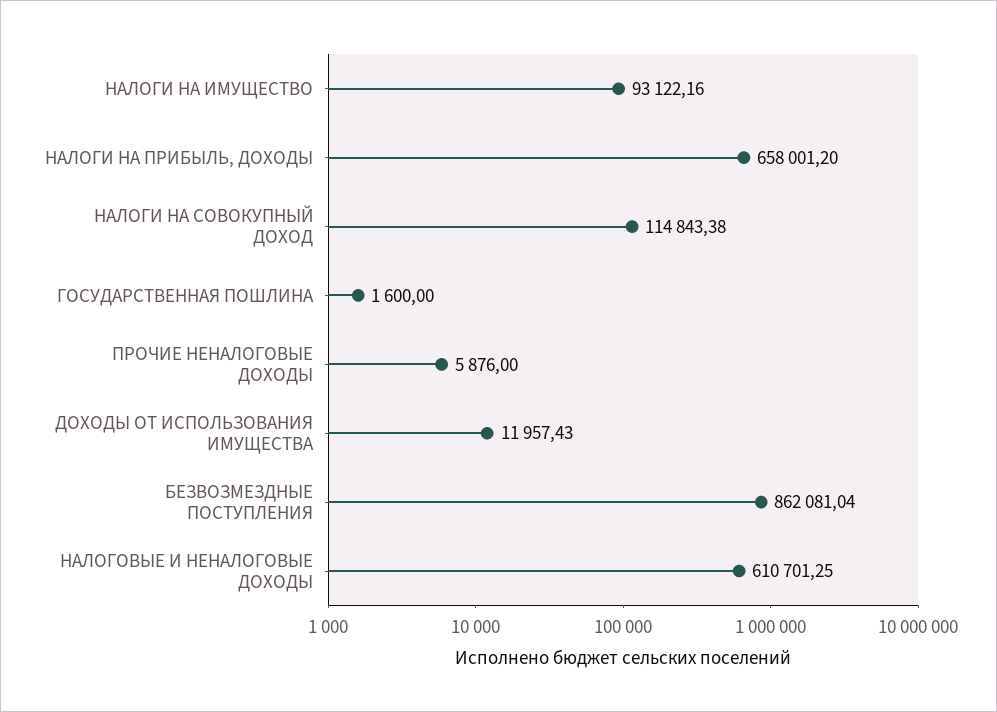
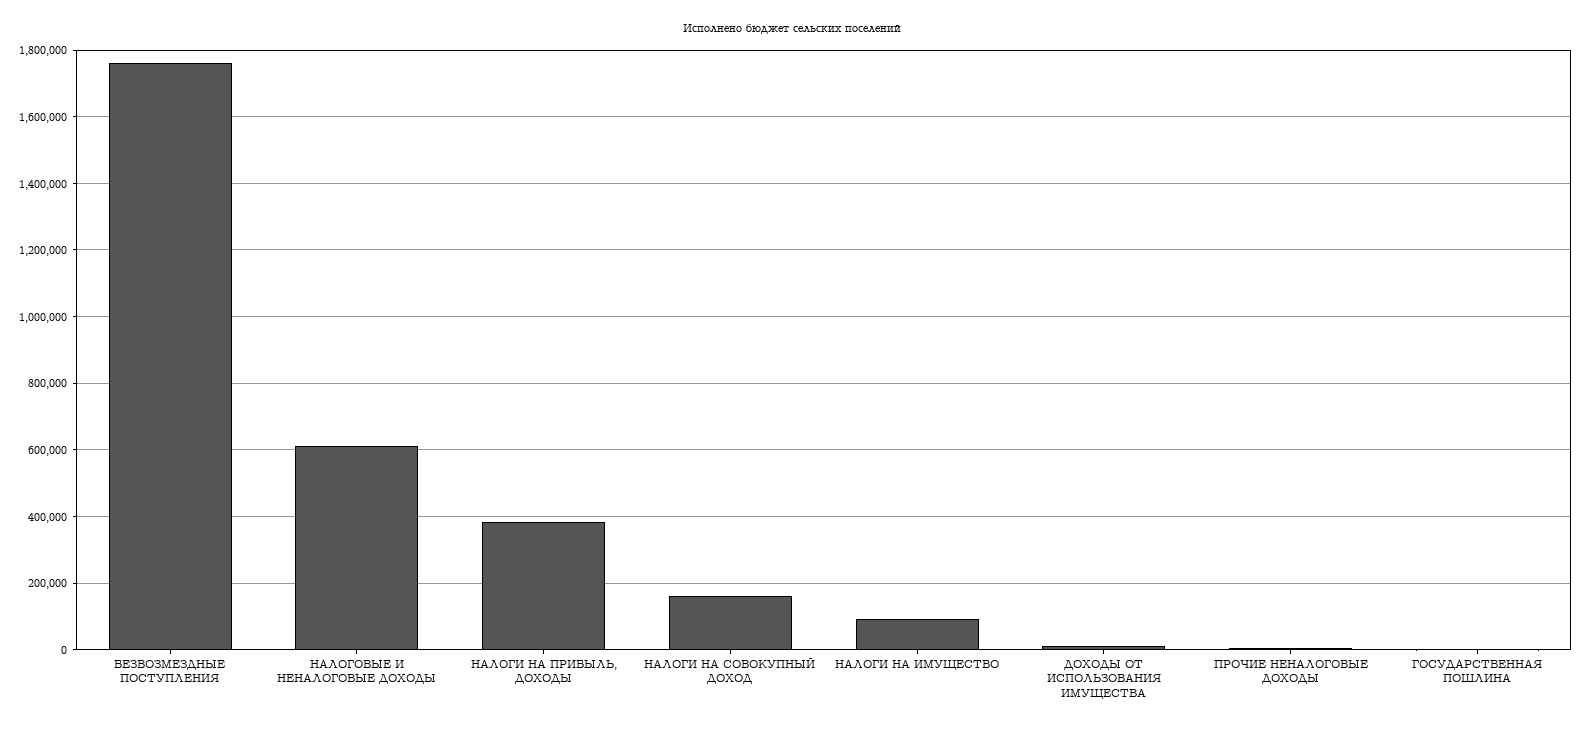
НАЛОГИ НА ПРИБЫЛЬ, ДОХОДЫ: 658001.2 -> 380000
НАЛОГИ НА СОВОКУПНЫЙ ДОХОД: 114843.38 -> 160000
БЕЗВОЗМЕЗДНЫЕ ПОСТУПЛЕНИЯ: 862081.04 -> 1760000

